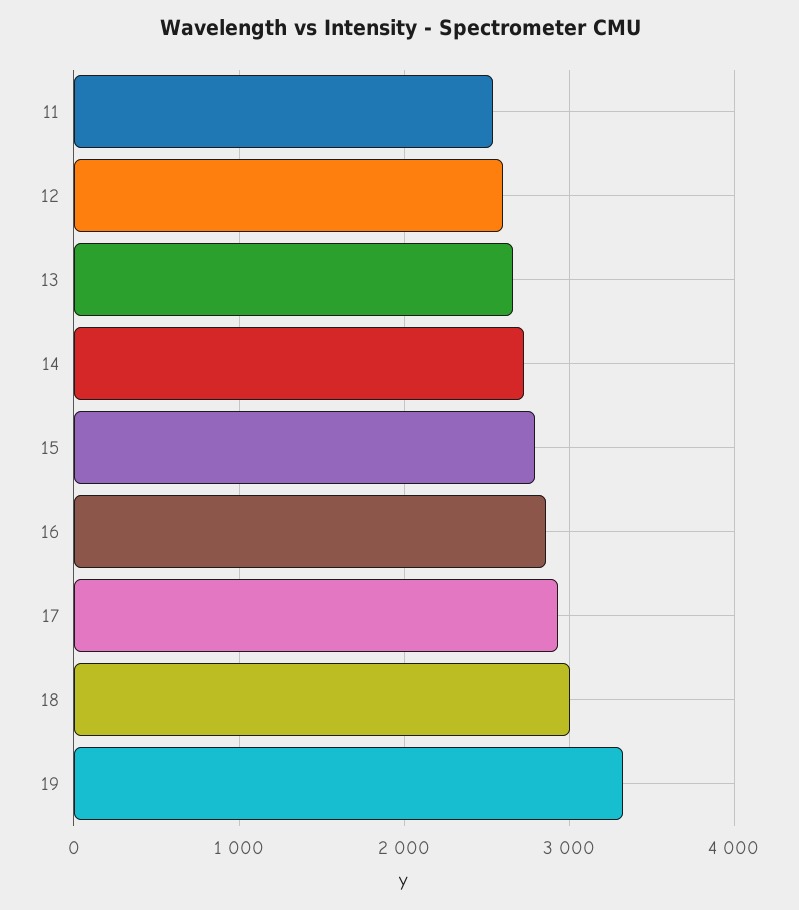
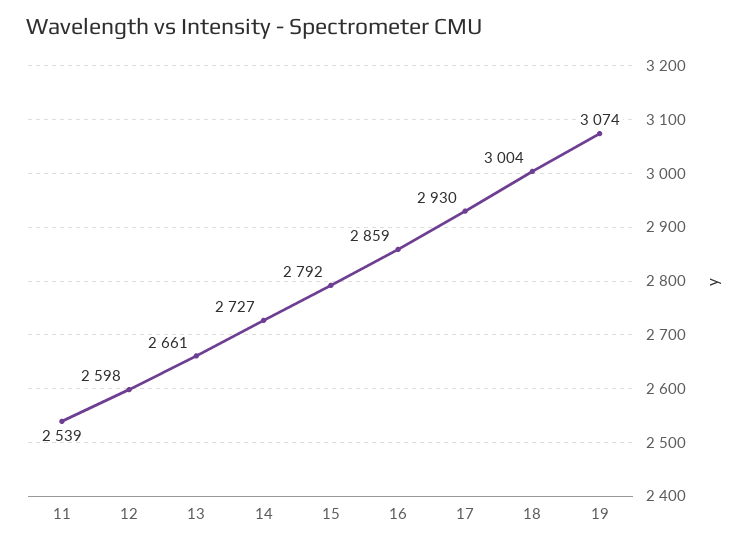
19: 3300 -> 3074

